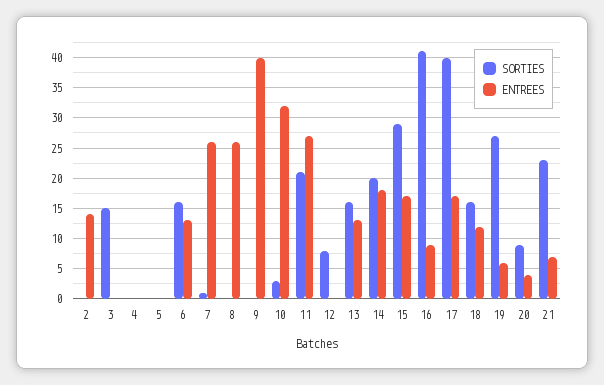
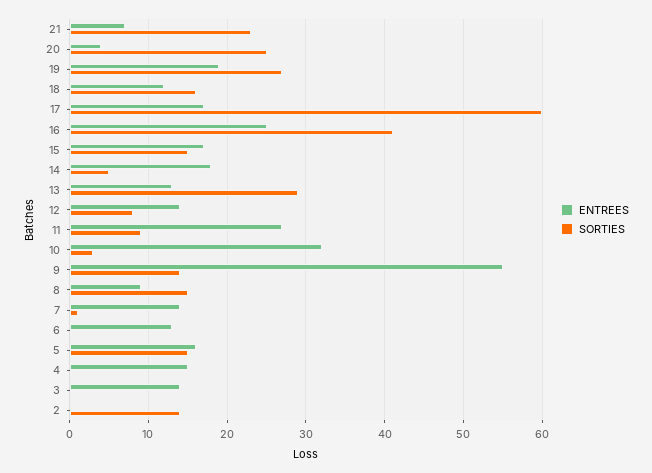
SORTIES, 2: 0 -> 14
ENTREES, 2: 14 -> 0
SORTIES, 3: 15 -> 0
ENTREES, 3: 0 -> 14
ENTREES, 4: 0 -> 15
SORTIES, 5: 0 -> 15
ENTREES, 5: 0 -> 16
SORTIES, 6: 16 -> 0
ENTREES, 7: 26 -> 14
SORTIES, 8: 0 -> 15
ENTREES, 8: 26 -> 9
SORTIES, 9: 0 -> 14
ENTREES, 9: 40 -> 55
SORTIES, 11: 21 -> 9
ENTREES, 12: 0 -> 14
SORTIES, 13: 16 -> 29
SORTIES, 14: 20 -> 5
SORTIES, 15: 29 -> 15
ENTREES, 16: 9 -> 25
SORTIES, 17: 40 -> 60
ENTREES, 19: 6 -> 19
SORTIES, 20: 9 -> 25

